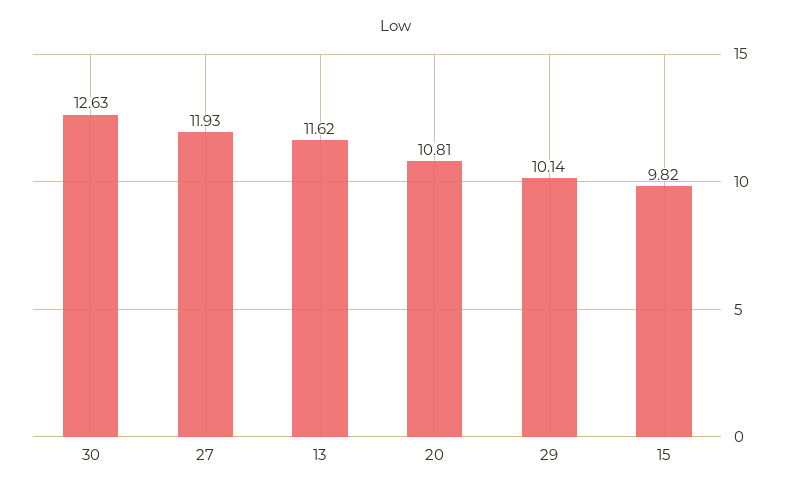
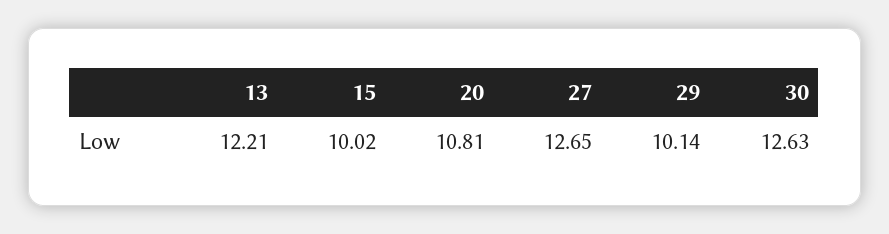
27: 11.93 -> 12.65
13: 11.62 -> 12.21
15: 9.82 -> 10.02

